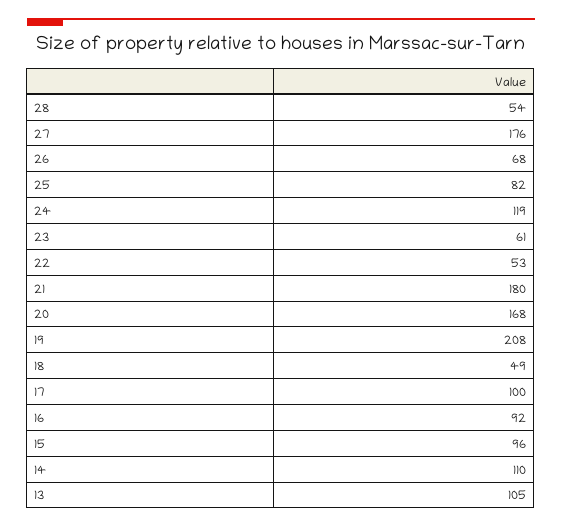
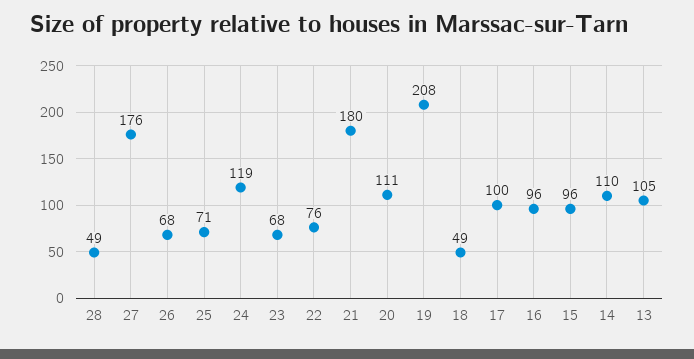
28: 54 -> 49
25: 82 -> 71
23: 61 -> 68
22: 53 -> 76
20: 168 -> 111
16: 92 -> 96

